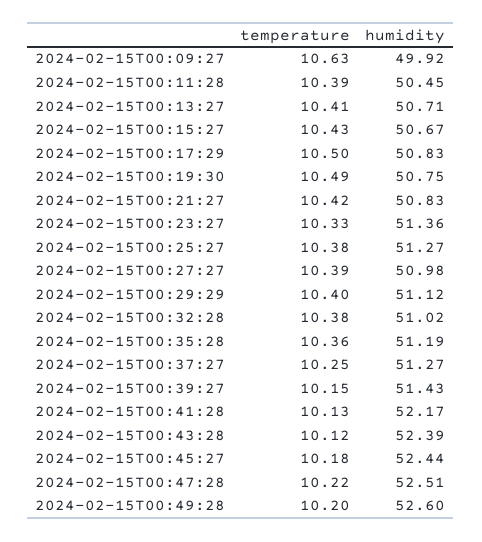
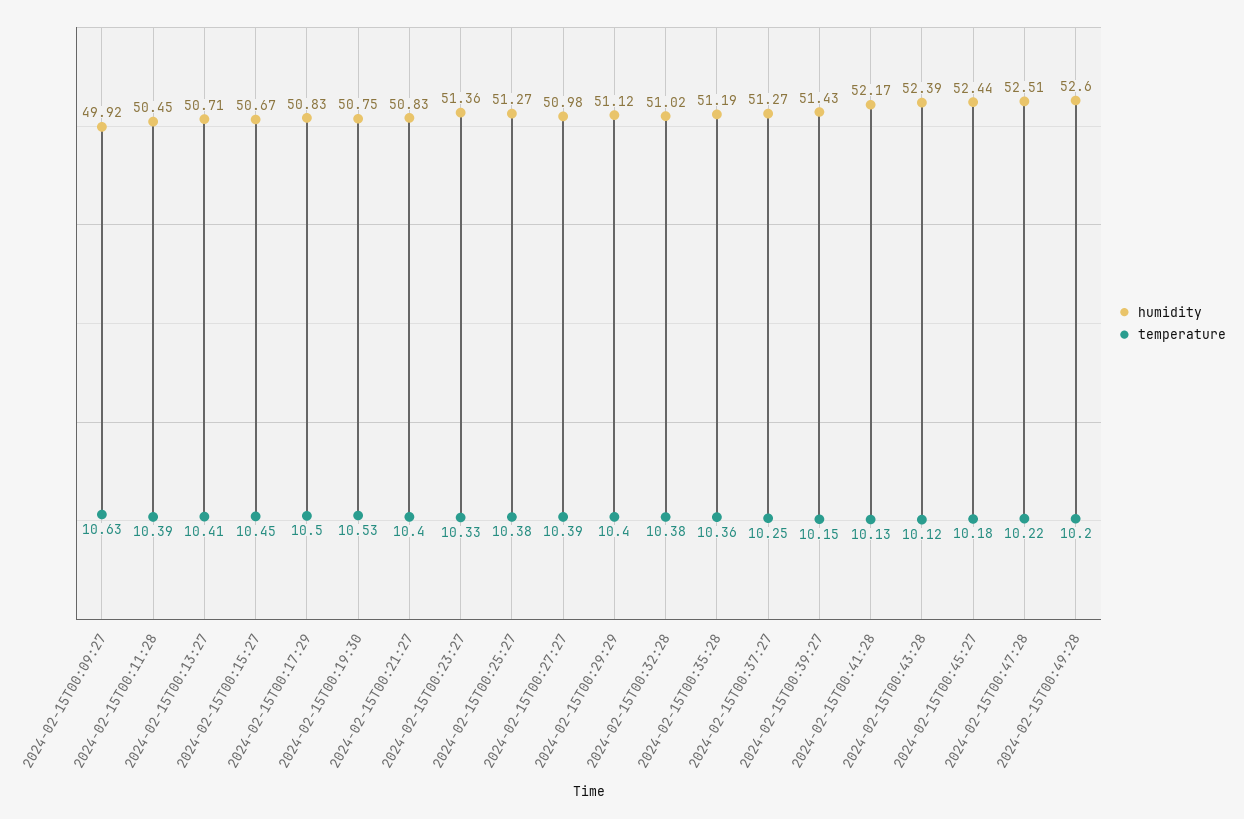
temperature, 2024-02-15T00:15:27: 10.43 -> 10.45
temperature, 2024-02-15T00:19:30: 10.49 -> 10.53
temperature, 2024-02-15T00:21:27: 10.42 -> 10.4

